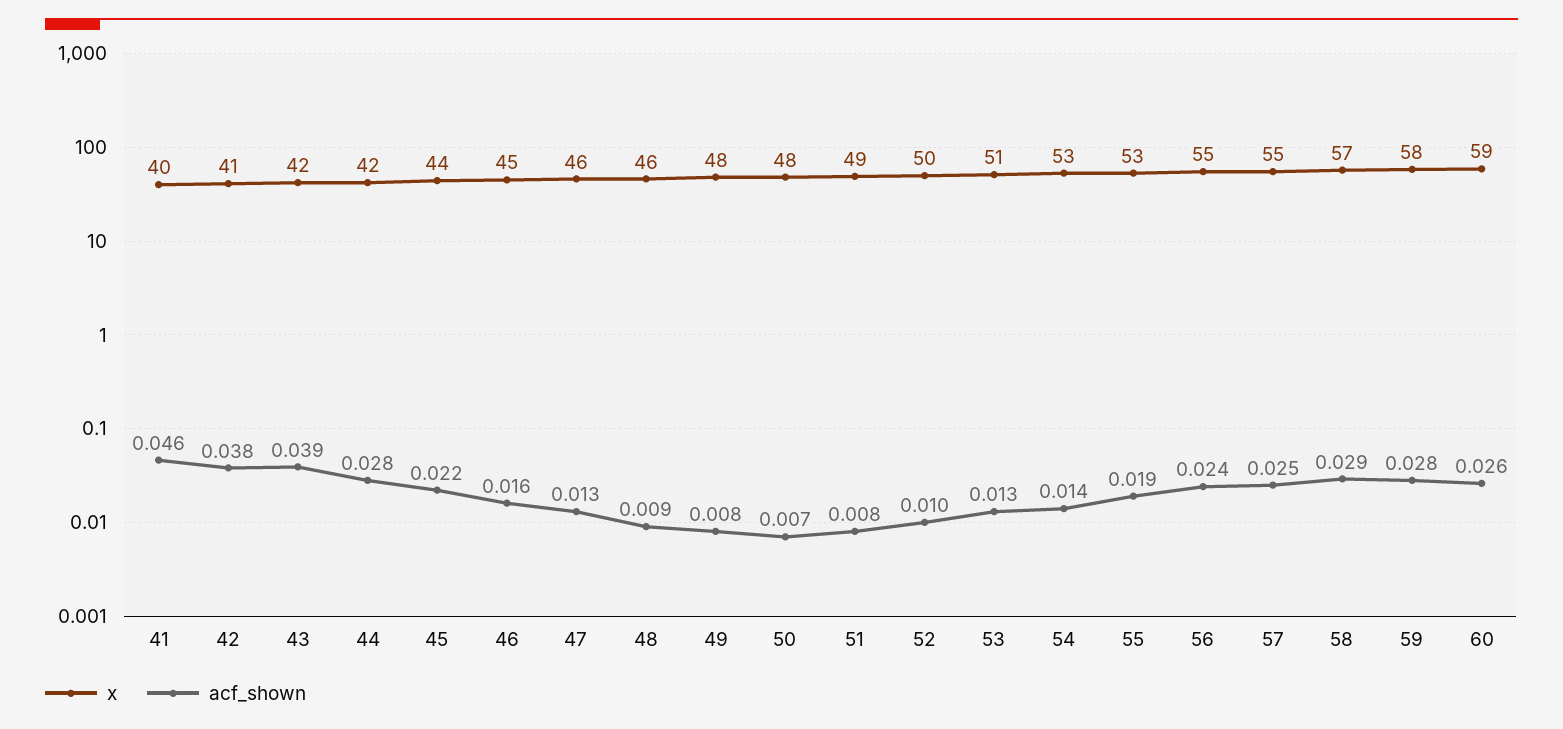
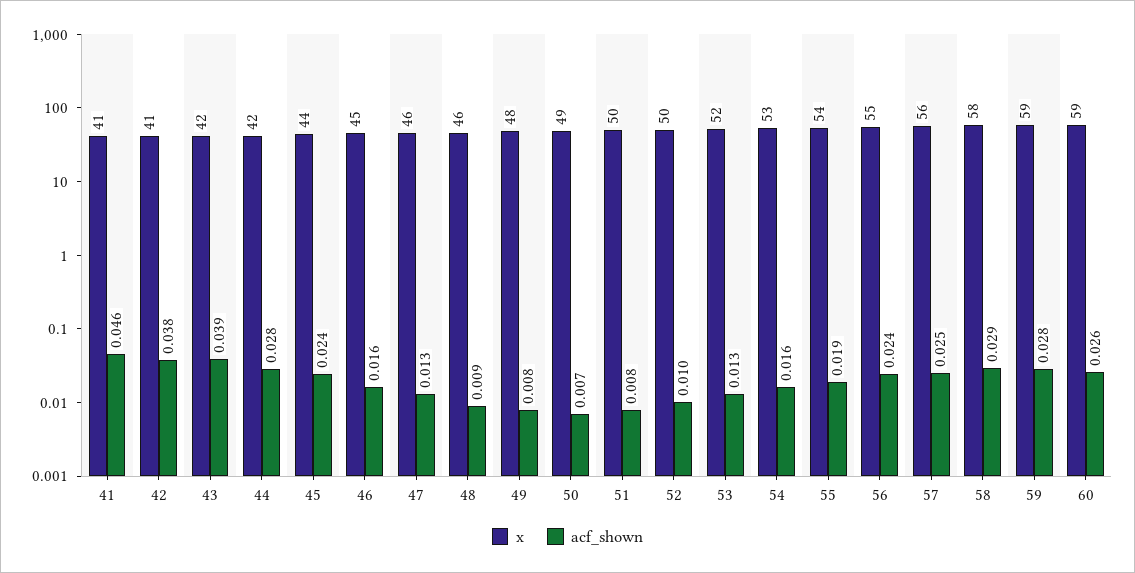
x, 41: 40 -> 41
acf_shown, 45: 0.022 -> 0.024
x, 50: 48 -> 49
x, 51: 49 -> 50
x, 53: 51 -> 52
acf_shown, 54: 0.014 -> 0.016
x, 55: 53 -> 54
x, 57: 55 -> 56
x, 58: 57 -> 58
x, 59: 58 -> 59

